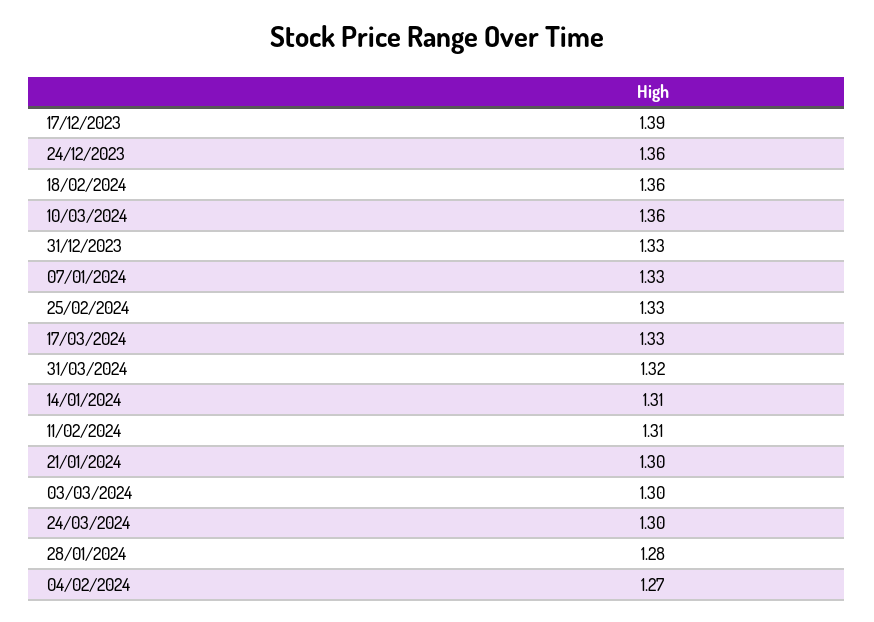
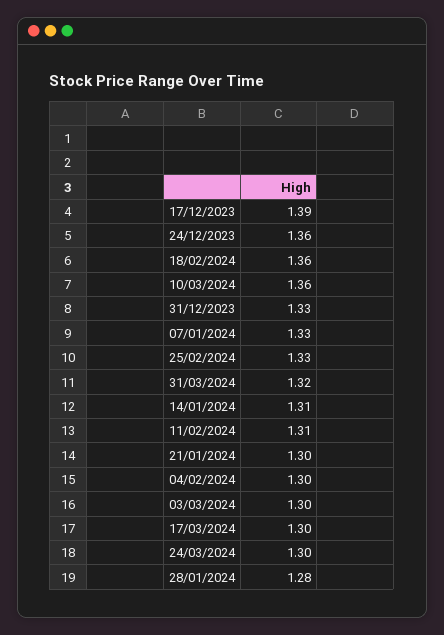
17/03/2024: 1.33 -> 1.3
04/02/2024: 1.27 -> 1.3

